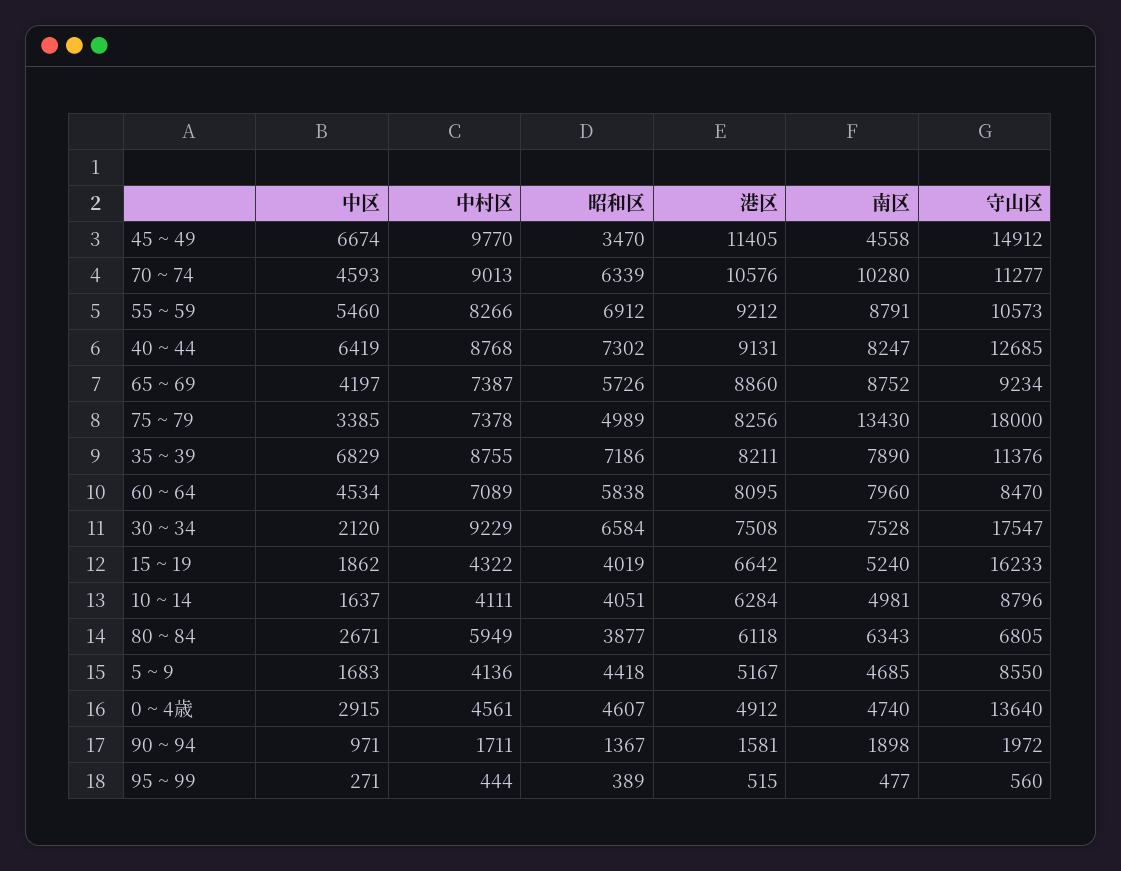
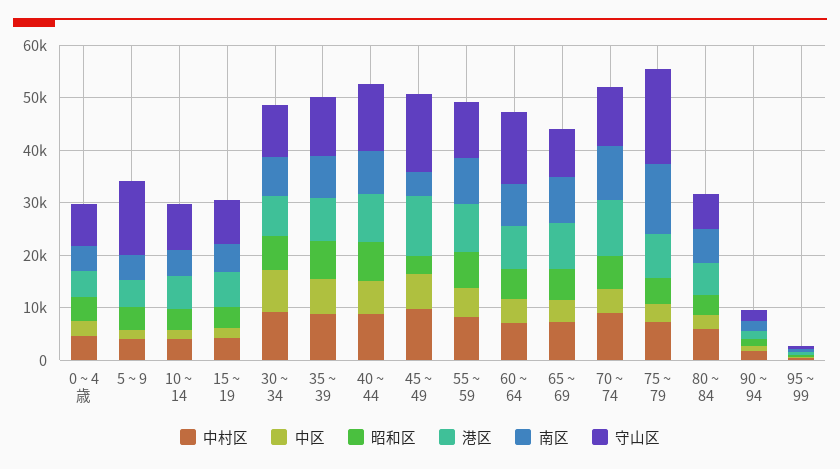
守山区, 60 ~ 64: 8470 -> 14000
中区, 30 ~ 34: 2120 -> 8000
守山区, 30 ~ 34: 17547 -> 10000
守山区, 15 ~ 19: 16233 -> 8000
守山区, 5 ~ 9: 8550 -> 14000
守山区, 0 ~ 4歳: 13640 -> 8000

